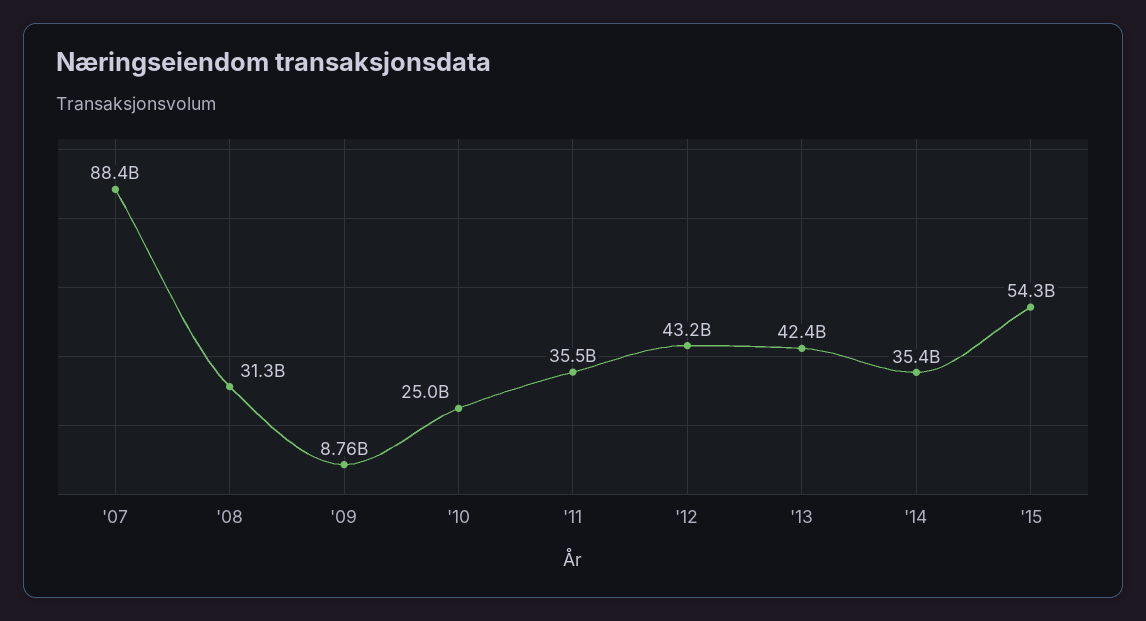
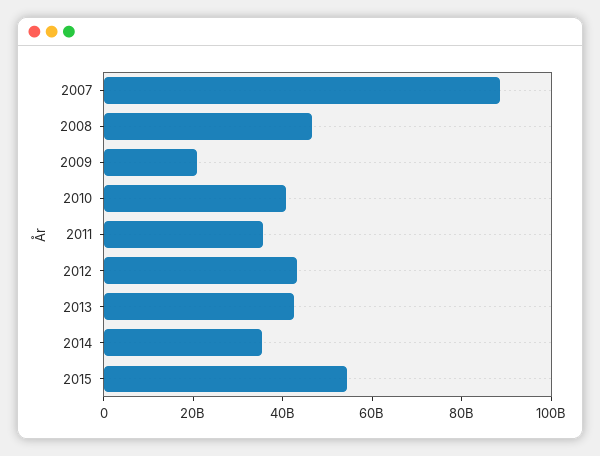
'08: 31300000000 -> 45000000000
'09: 8760000000 -> 20000000000
'10: 25000000000 -> 40000000000

